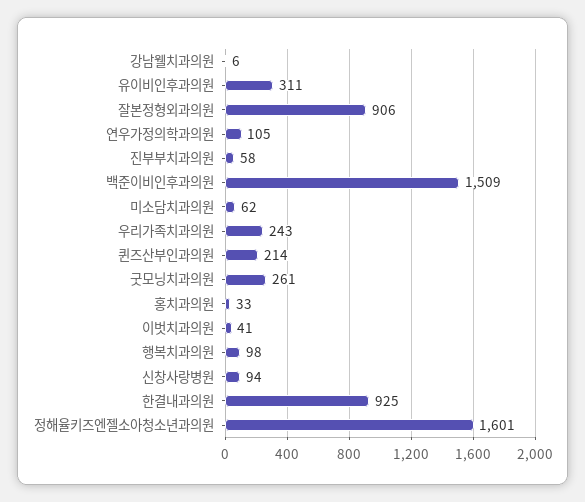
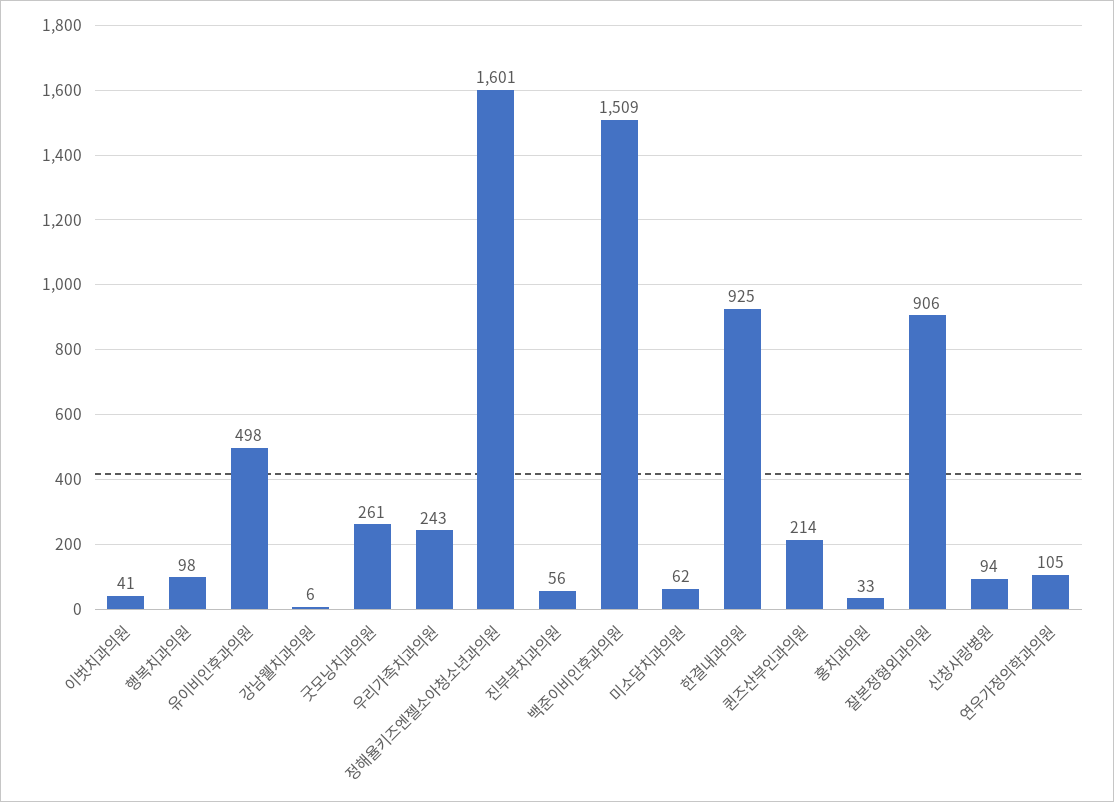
유이비인후과의원: 311 -> 498
진부부치과의원: 58 -> 56

